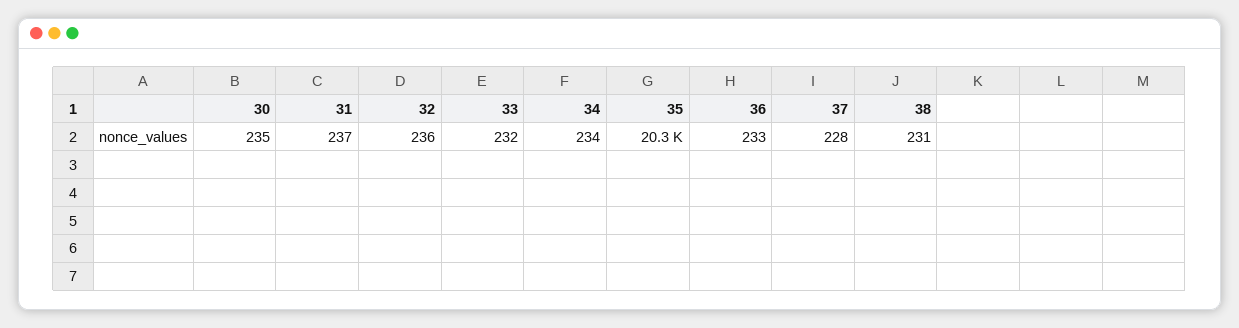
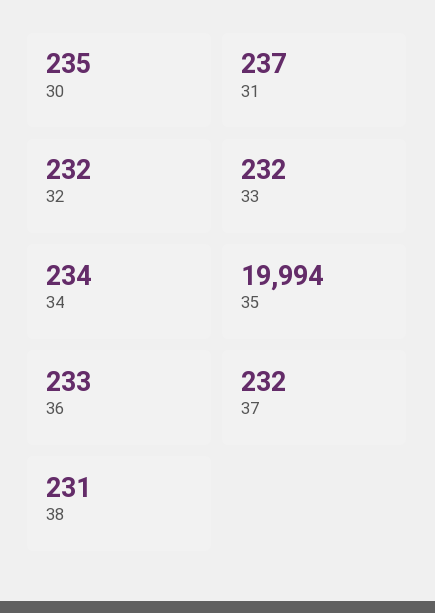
32: 236 -> 232
35: 20300 -> 19994
37: 228 -> 232

